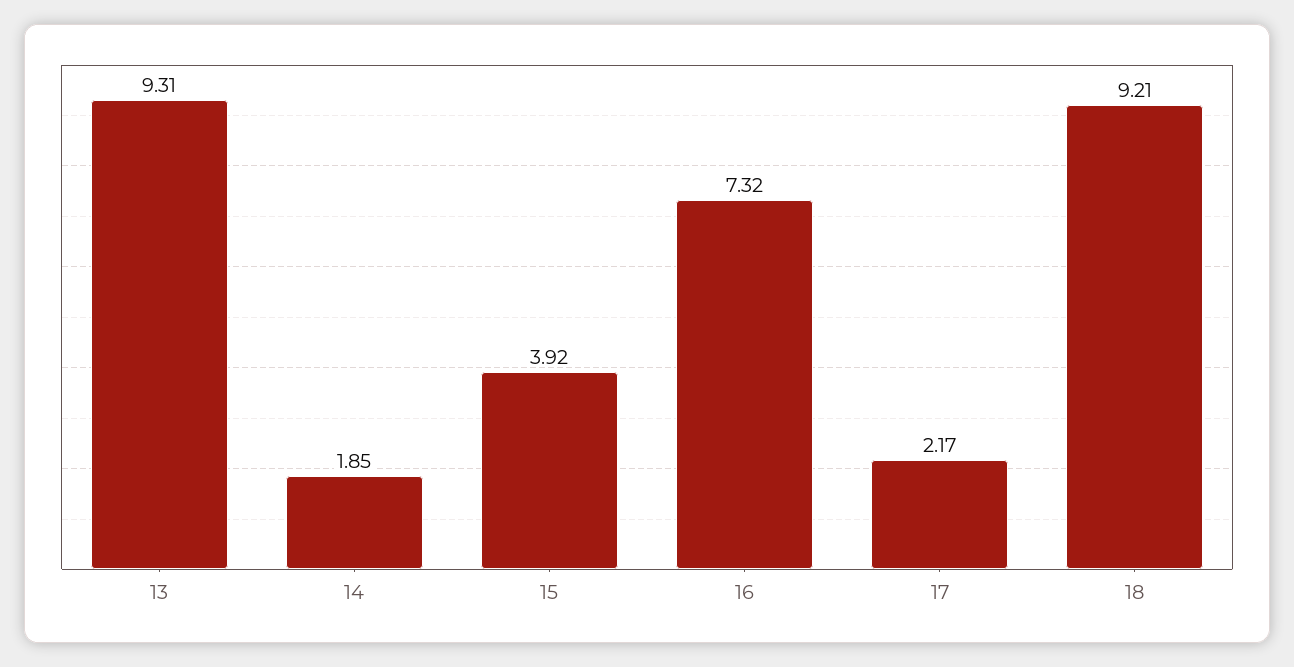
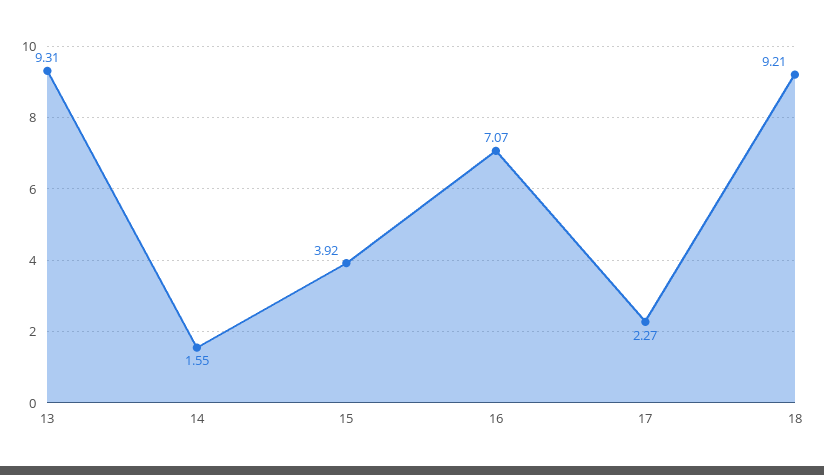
14: 1.85 -> 1.55
16: 7.32 -> 7.07
17: 2.17 -> 2.27

